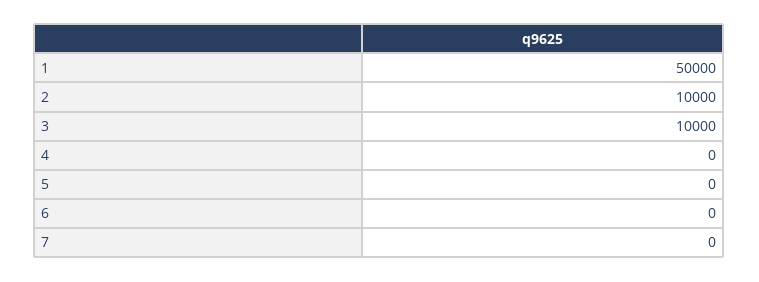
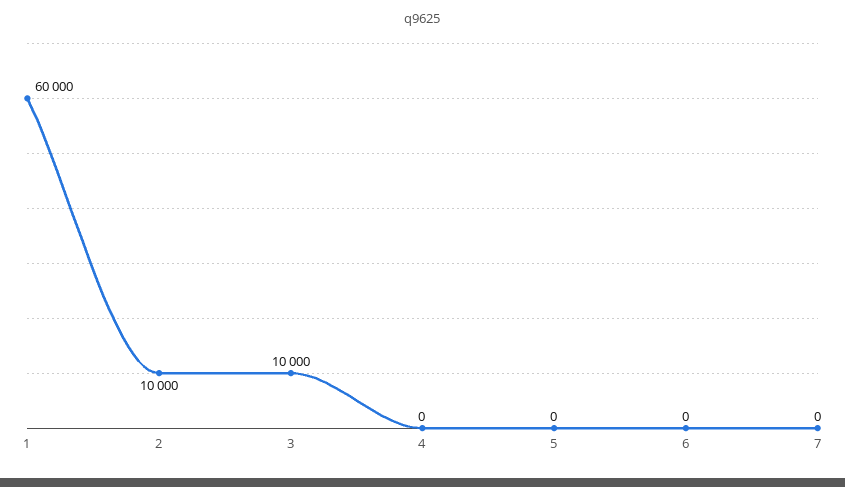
1: 50000 -> 60000

